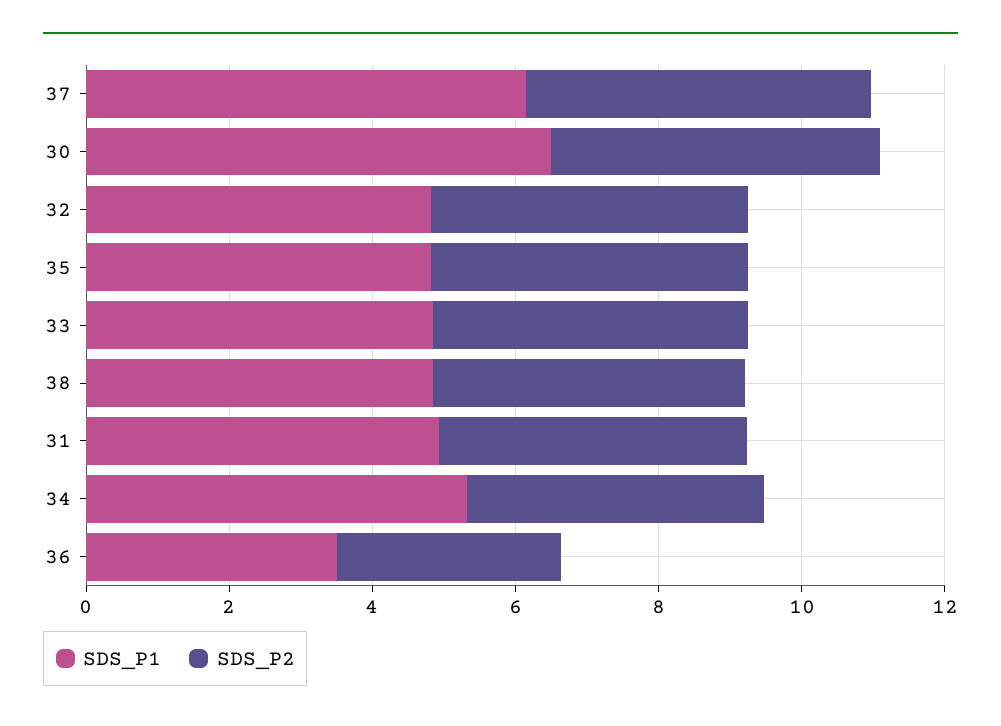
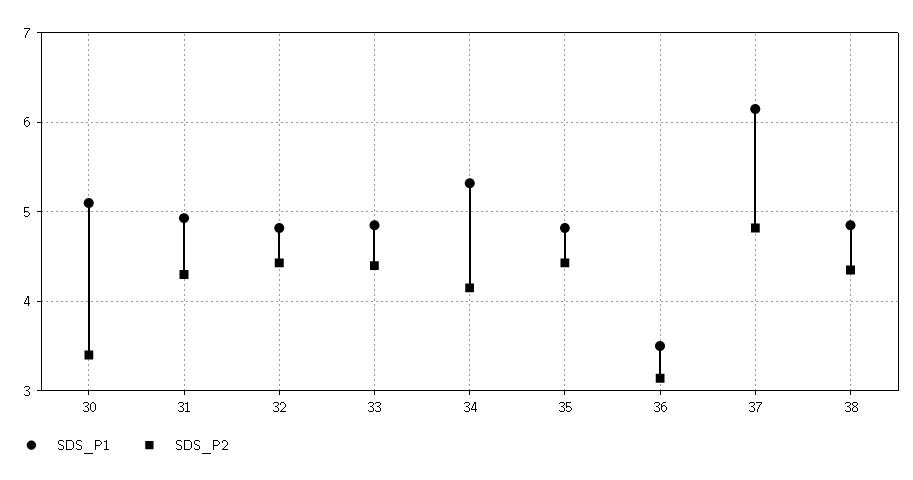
SDS_P1, 30: 6.5 -> 5.1
SDS_P2, 30: 4.5 -> 3.4

